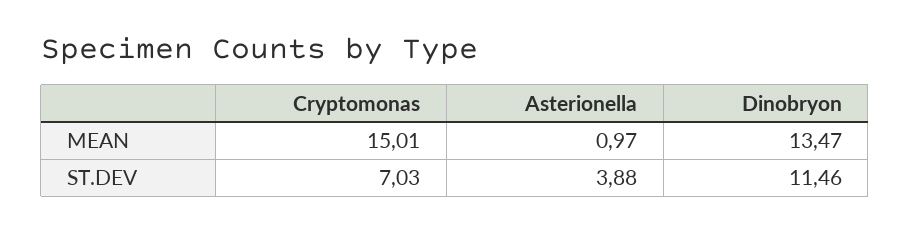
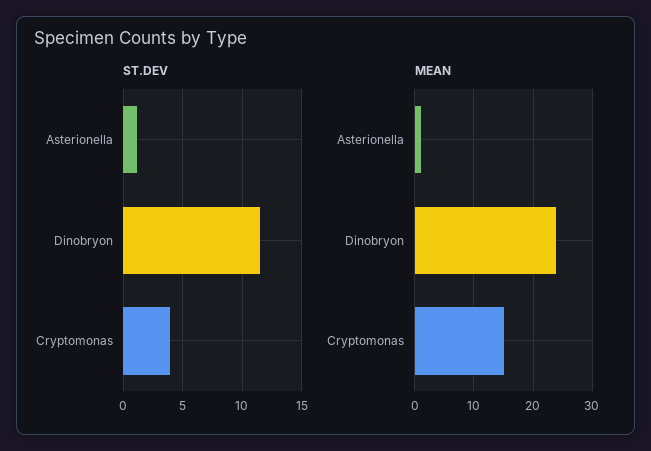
MEAN, Dinobryon: 13.47 -> 24
ST.DEV, Cryptomonas: 7.03 -> 4
ST.DEV, Asterionella: 3.88 -> 1

